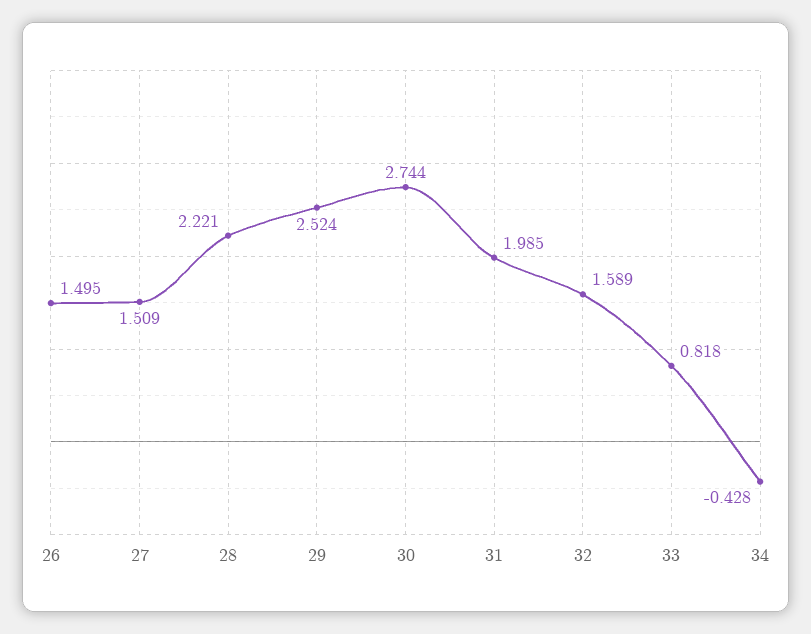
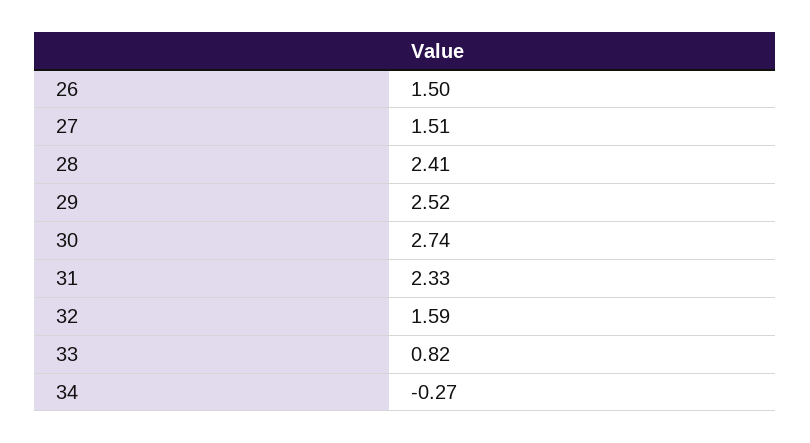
28: 2.221 -> 2.41
31: 1.985 -> 2.33
34: -0.428 -> -0.27

